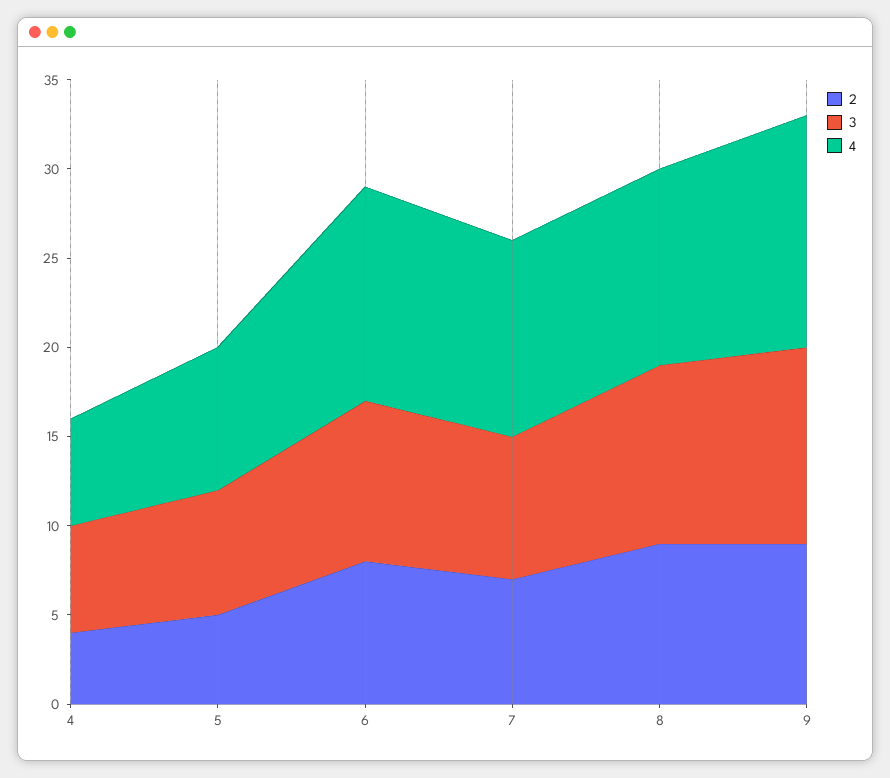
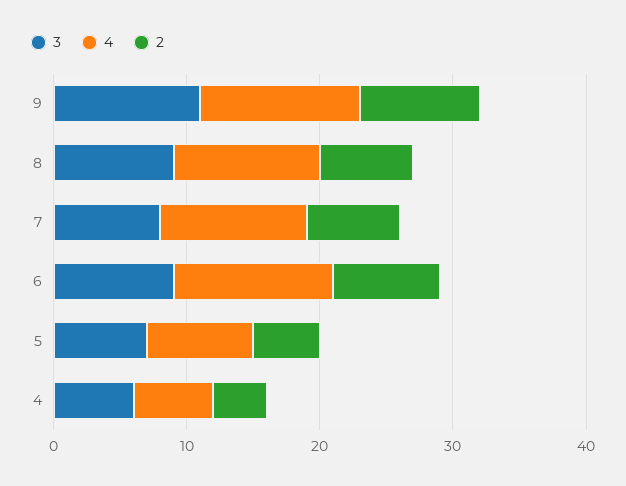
2, 8: 9 -> 7
3, 8: 10 -> 9
4, 9: 13 -> 12

